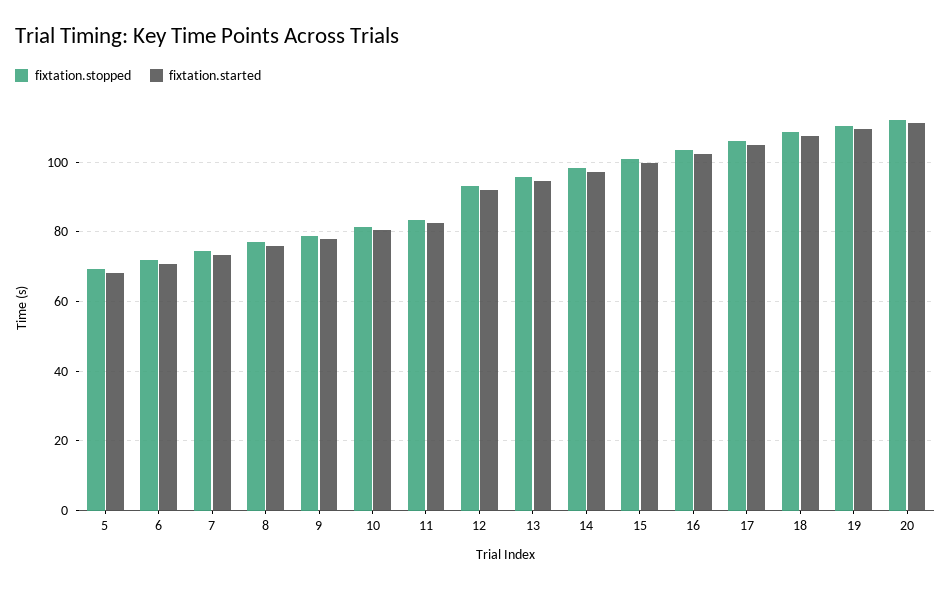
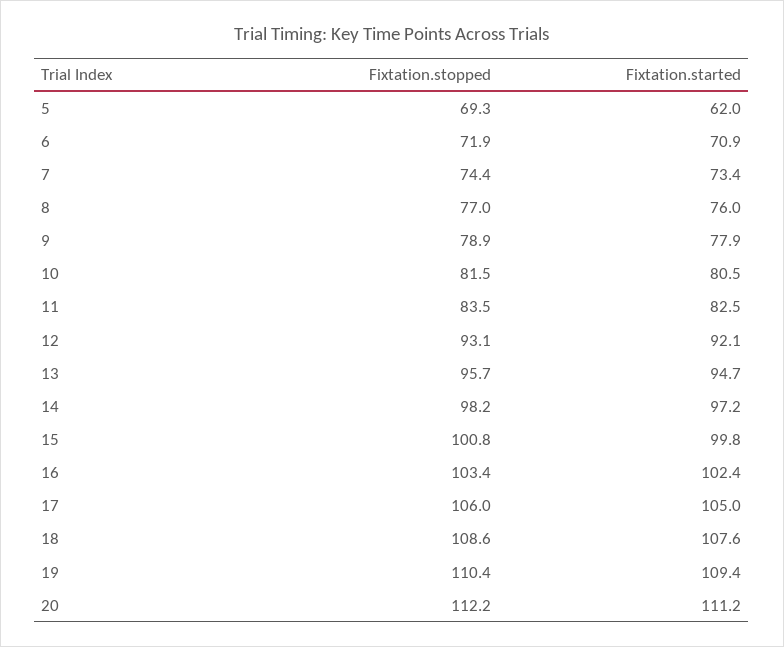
fixtation.started, 5: 68 -> 62

